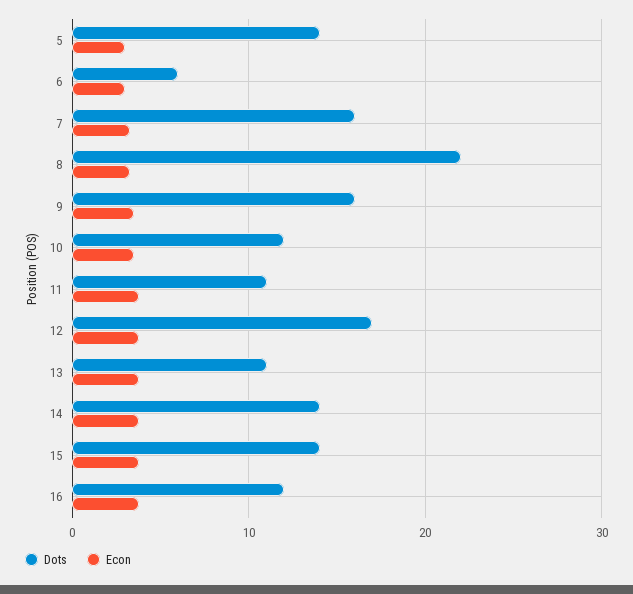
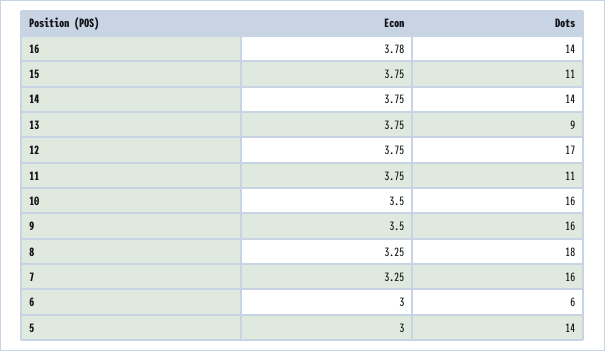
Dots, 8: 22 -> 18
Dots, 10: 12 -> 16
Dots, 13: 11 -> 9
Dots, 15: 14 -> 11
Dots, 16: 12 -> 14

